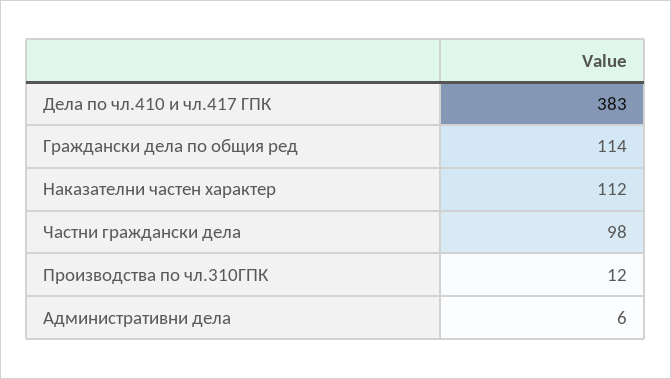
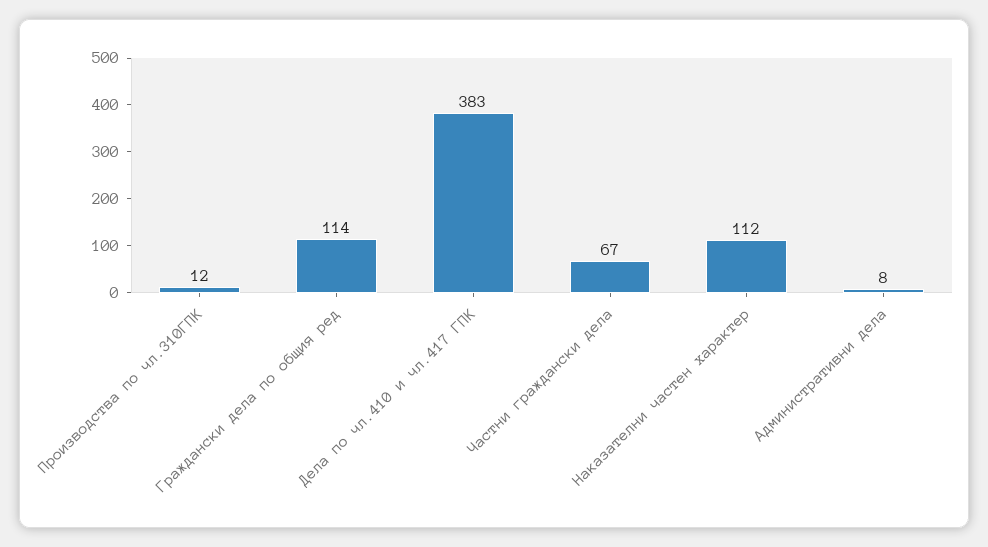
Частни граждански дела: 98 -> 67
Административни дела: 6 -> 8

